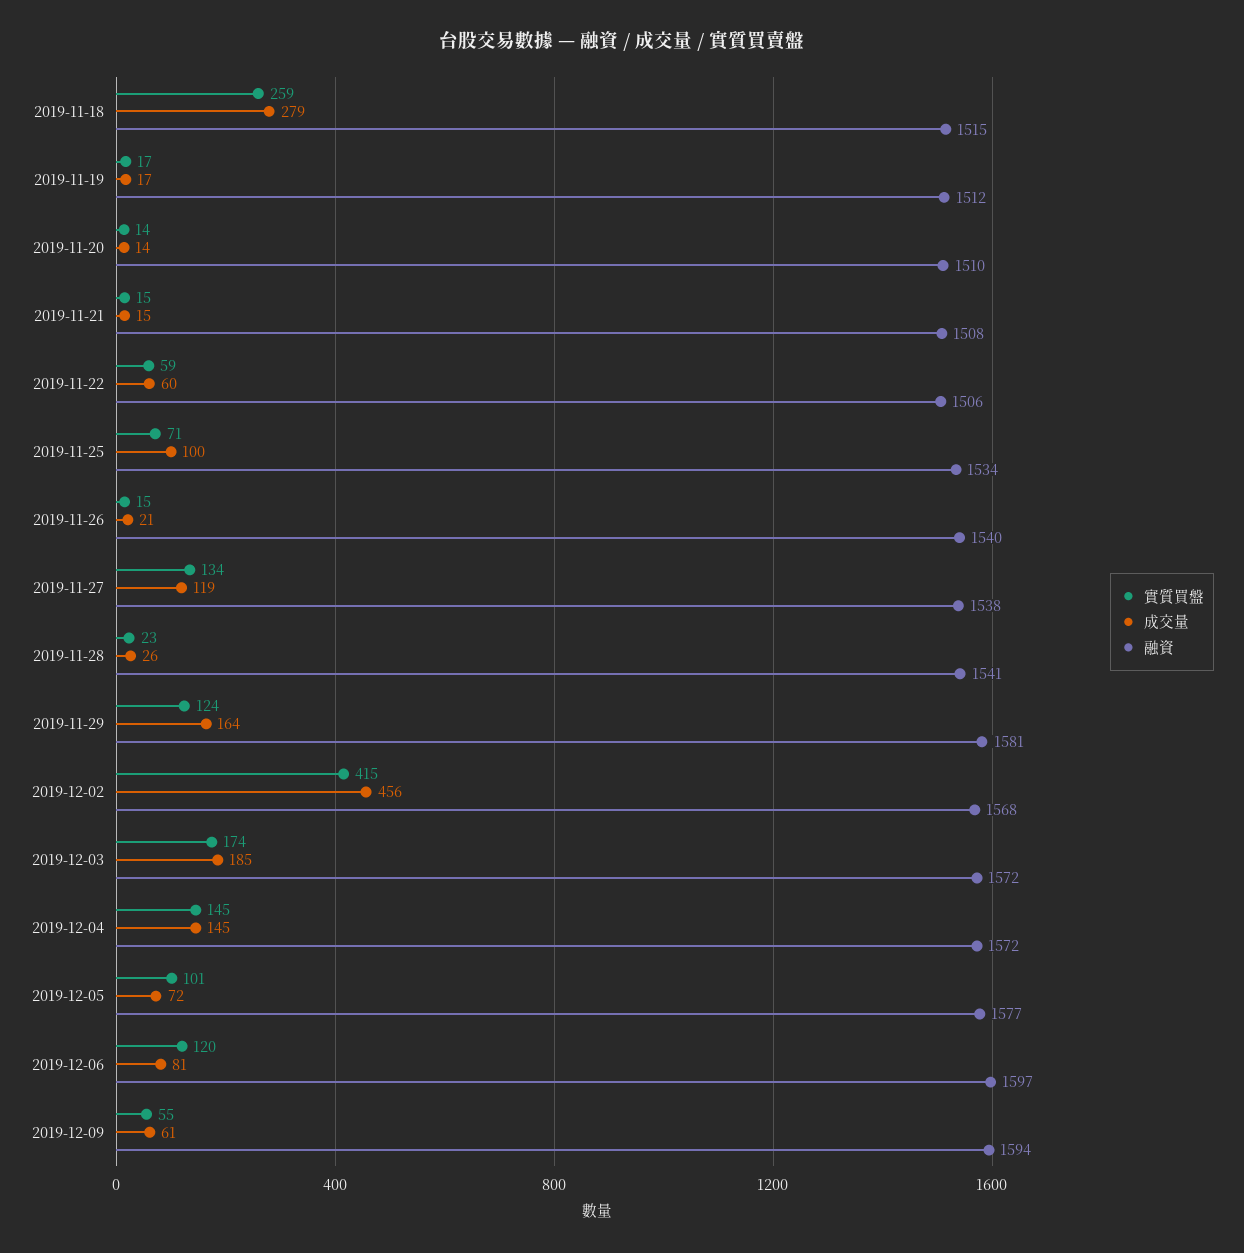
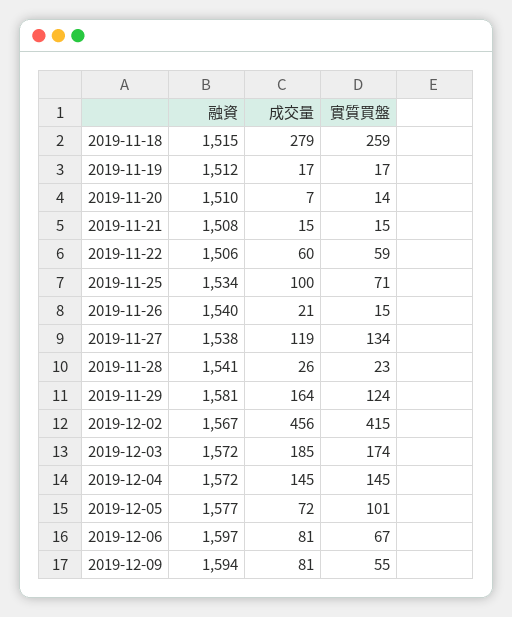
成交量, 2019-11-20: 14 -> 7
融資, 2019-12-02: 1568 -> 1567
實質買盤, 2019-12-06: 120 -> 67
成交量, 2019-12-09: 61 -> 81

